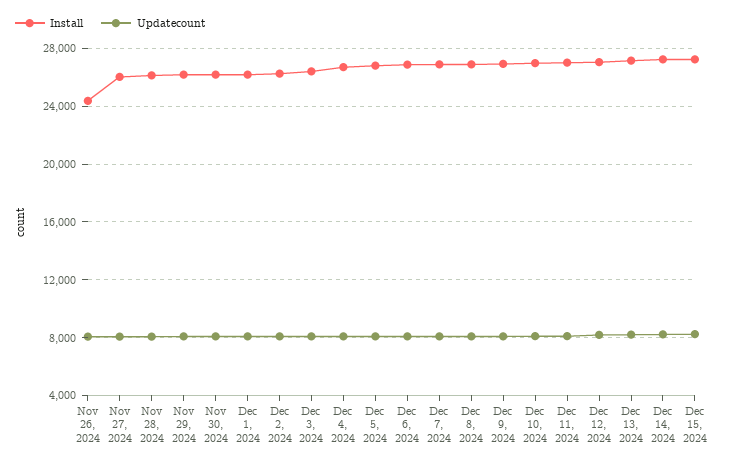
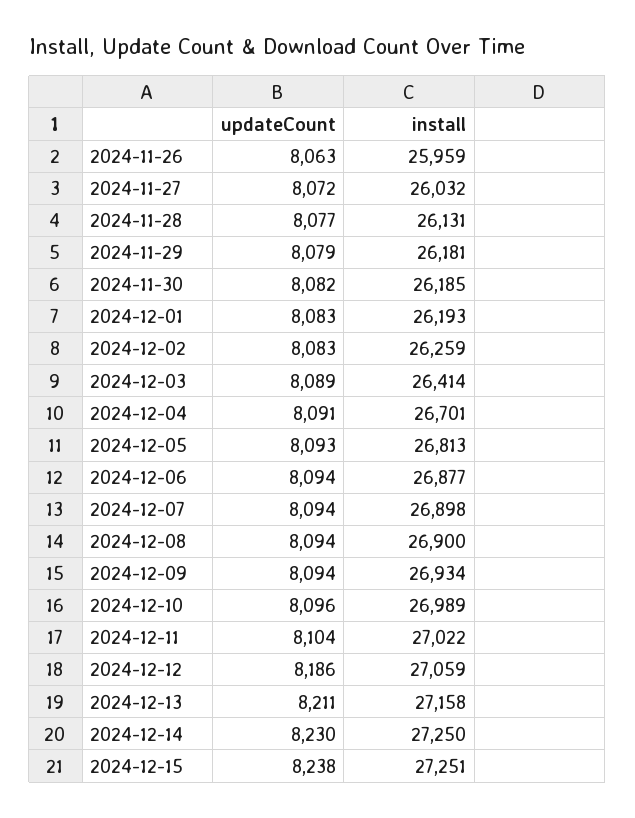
Install, Nov 26, 2024: 24500 -> 25959

